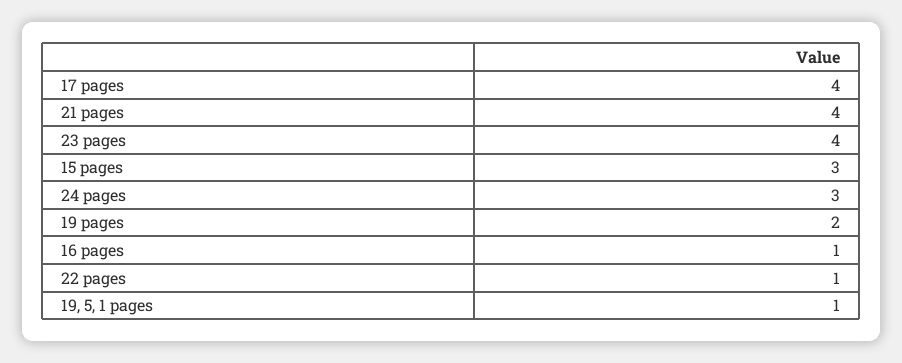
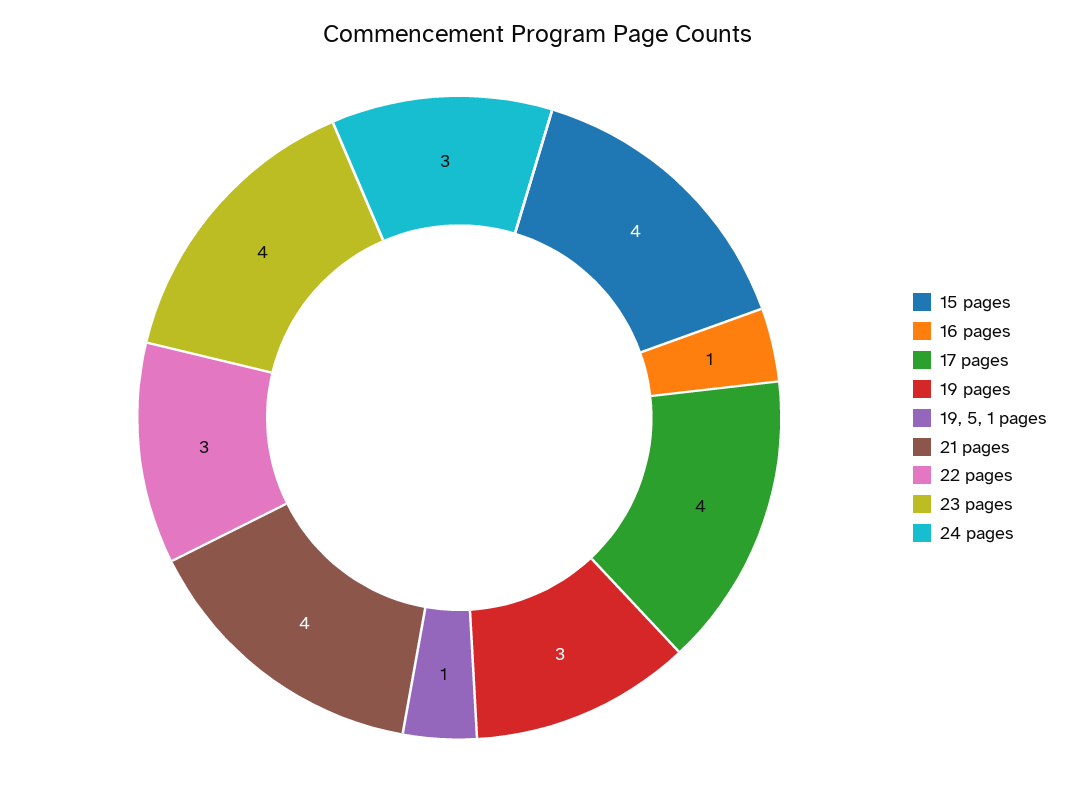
15 pages: 3 -> 4
19 pages: 2 -> 3
22 pages: 1 -> 3

